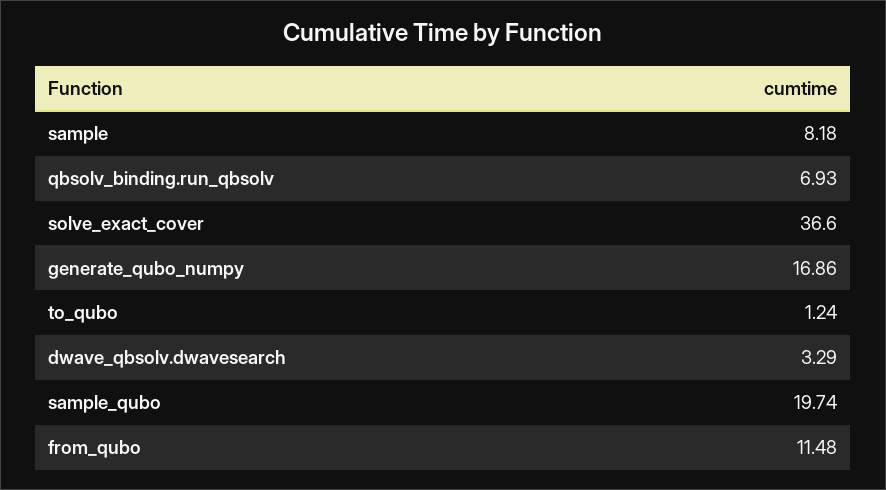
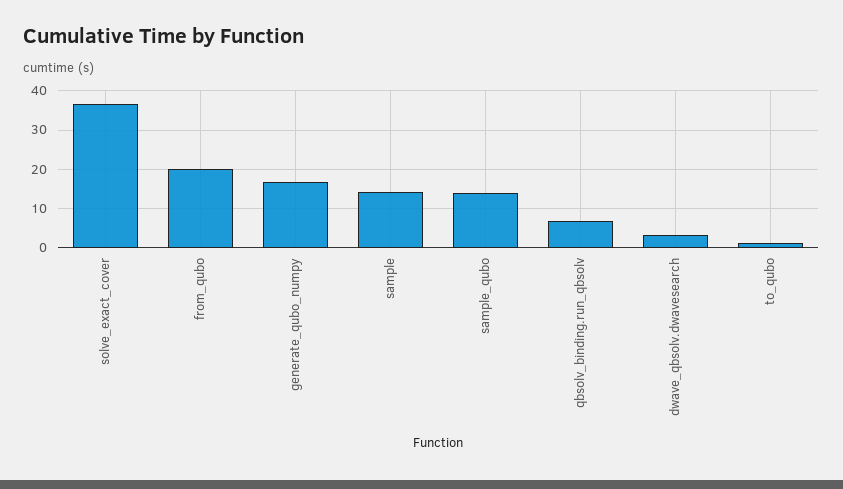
sample: 8.18 -> 14
sample_qubo: 19.74 -> 14
from_qubo: 11.48 -> 20

